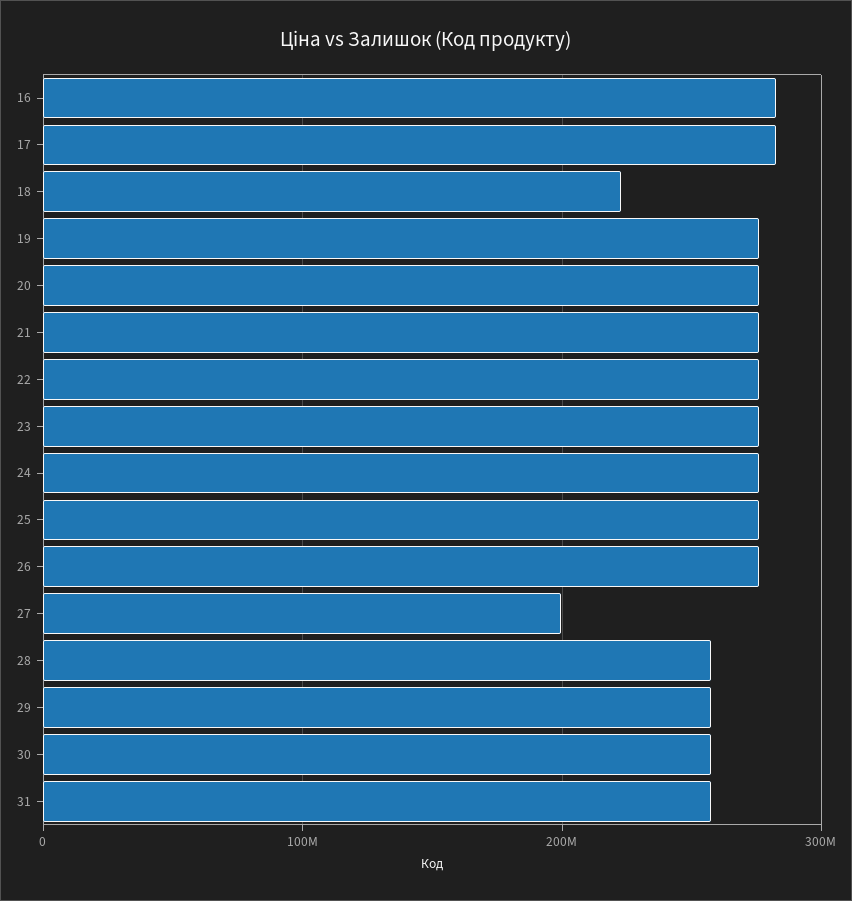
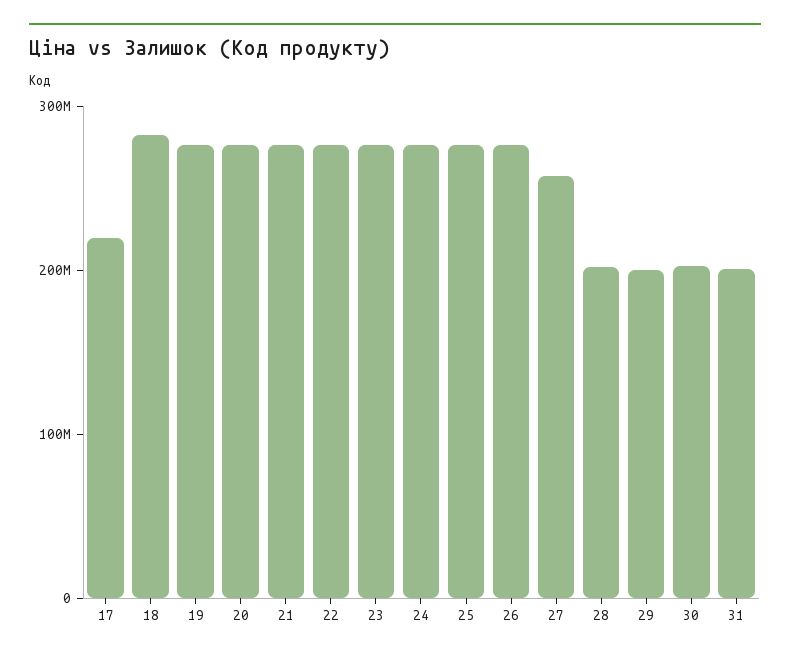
16: 280000000 -> none
17: 280000000 -> 220000000
18: 220000000 -> 280000000
27: 200000000 -> 260000000
28: 260000000 -> 200000000
29: 260000000 -> 200000000
30: 260000000 -> 200000000
31: 260000000 -> 200000000

